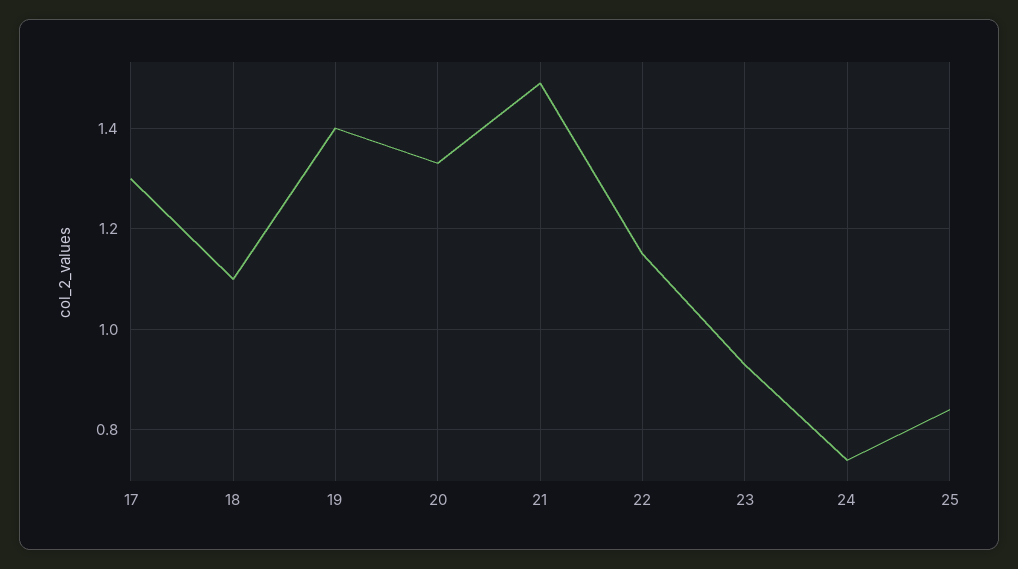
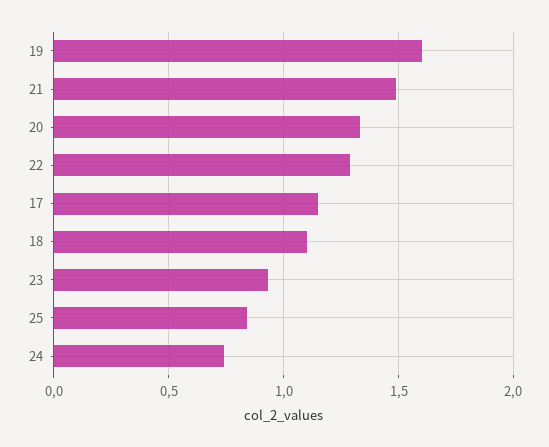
17: 1.3 -> 1.15
19: 1.4 -> 1.6
22: 1.15 -> 1.3

